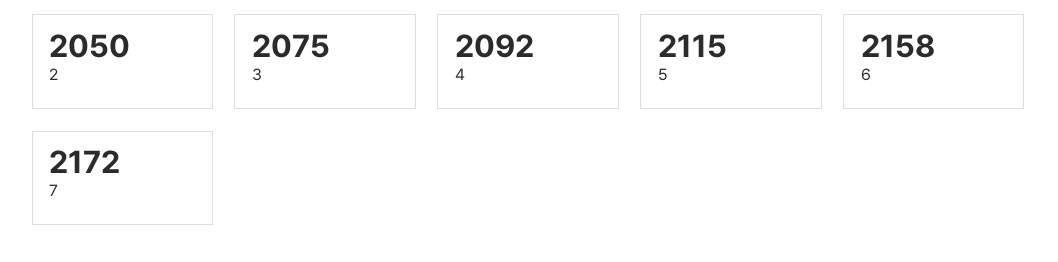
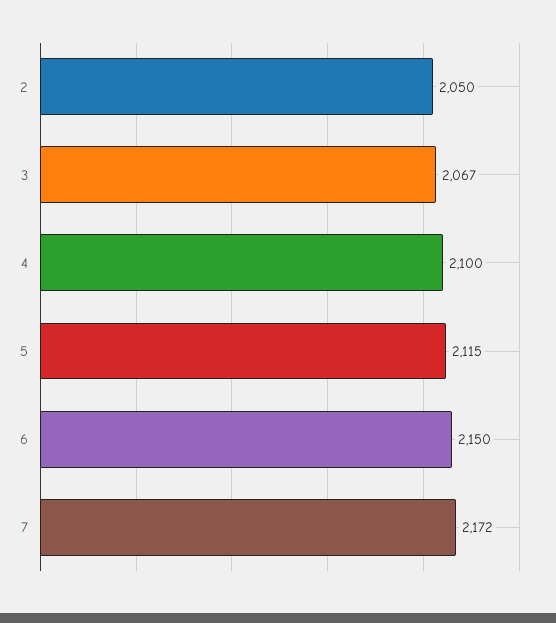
3: 2075 -> 2067
4: 2092 -> 2100
6: 2158 -> 2150

